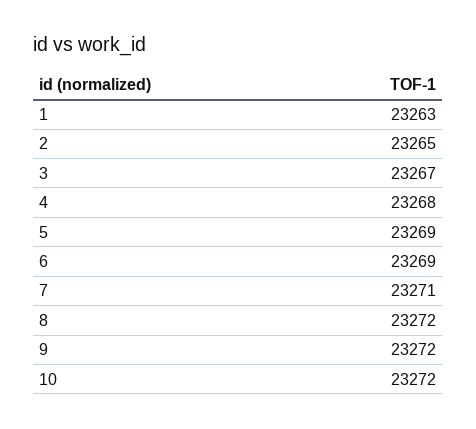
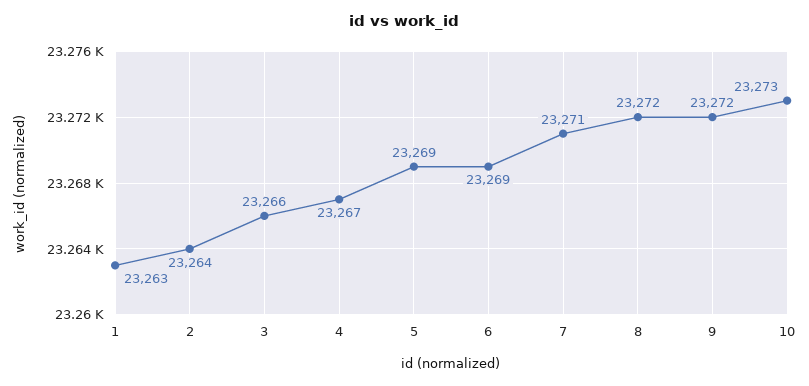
2: 23265 -> 23264
3: 23267 -> 23266
4: 23268 -> 23267
10: 23272 -> 23273

